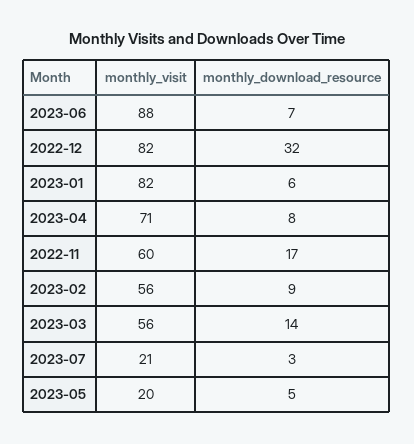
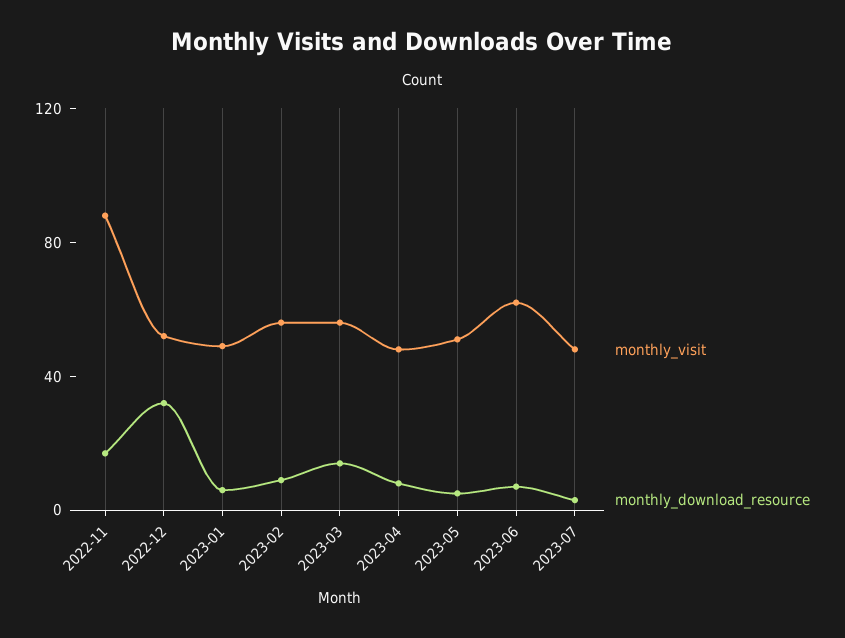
monthly_visit, 2023-06: 88 -> 60
monthly_visit, 2022-12: 82 -> 50
monthly_visit, 2023-01: 82 -> 50
monthly_visit, 2023-04: 71 -> 50
monthly_visit, 2022-11: 60 -> 90
monthly_visit, 2023-07: 21 -> 50
monthly_visit, 2023-05: 20 -> 50

